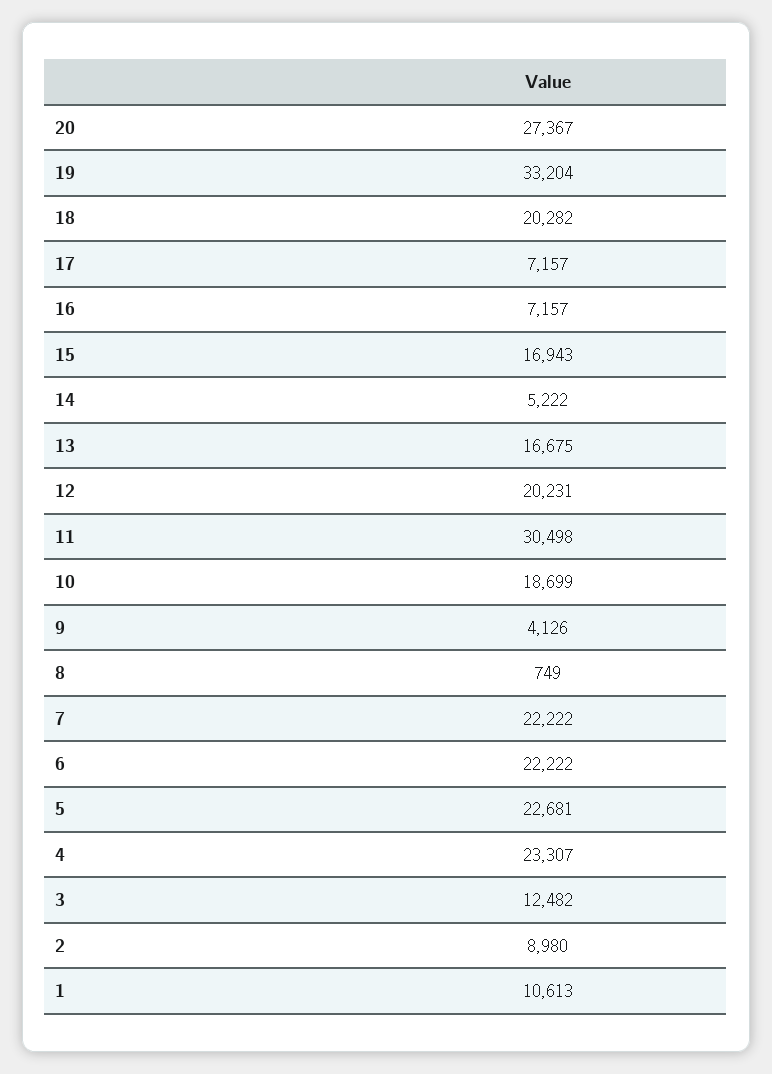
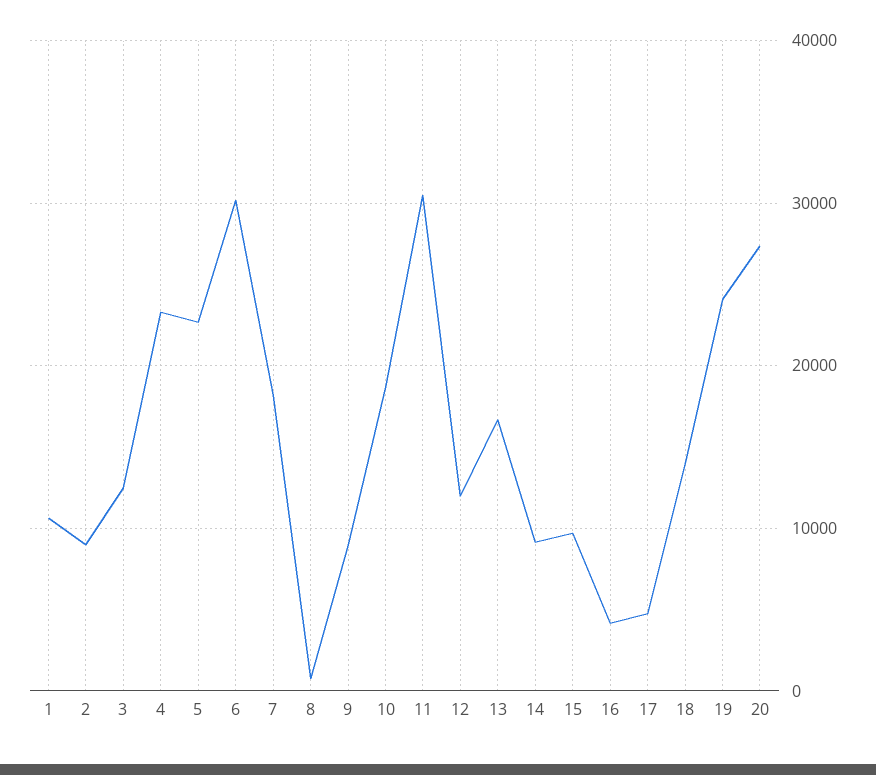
19: 33204 -> 24000
18: 20282 -> 14000
17: 7157 -> 5000
16: 7157 -> 4000
15: 16943 -> 10000
14: 5222 -> 9000
12: 20231 -> 12000
9: 4126 -> 9000
7: 22222 -> 18000
6: 22222 -> 30000

